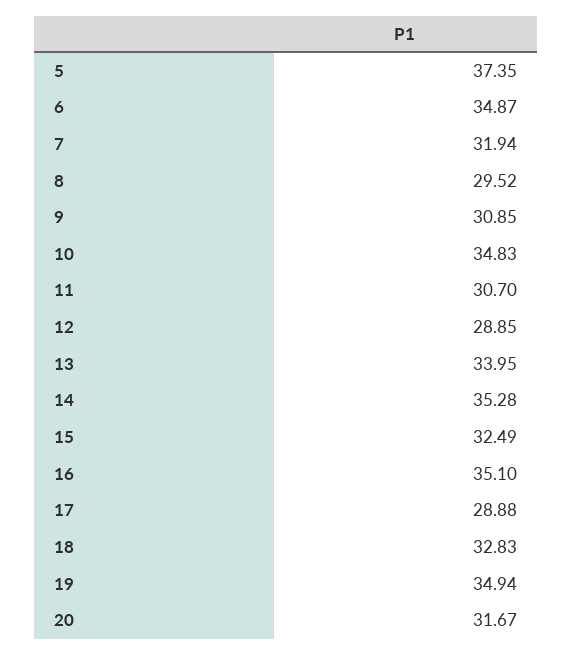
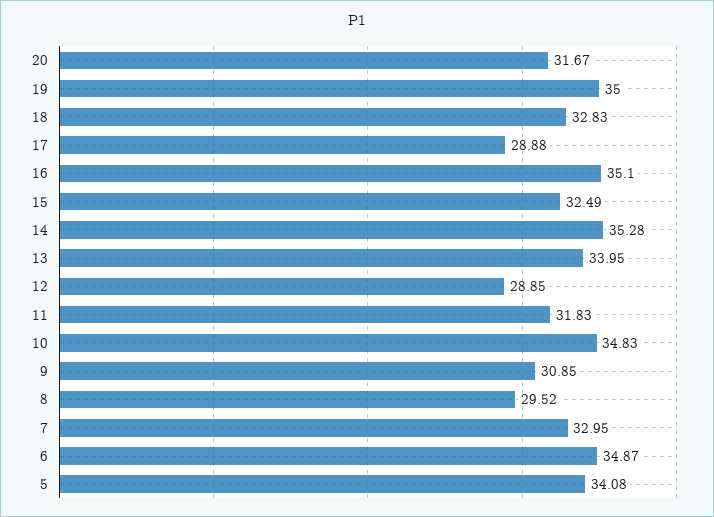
5: 37.35 -> 34.08
7: 31.94 -> 32.95
11: 30.7 -> 31.83
19: 34.94 -> 35

